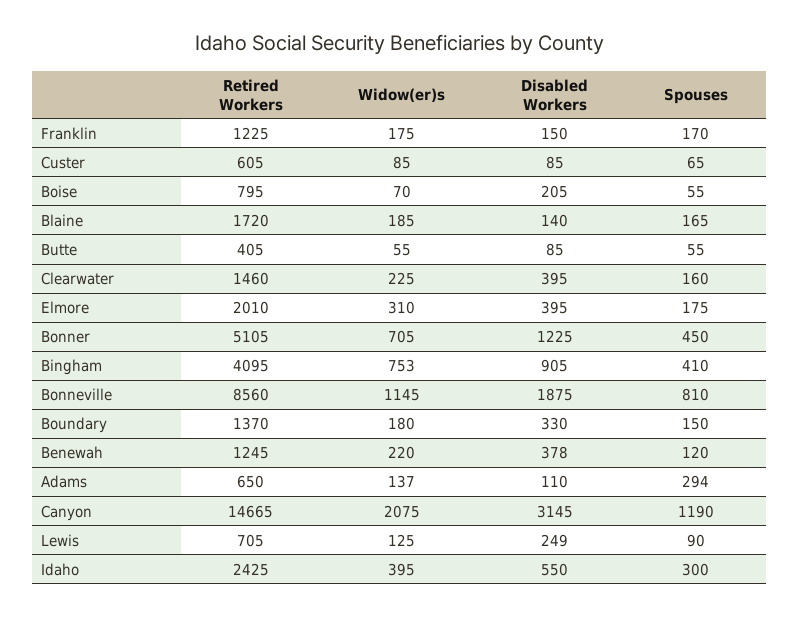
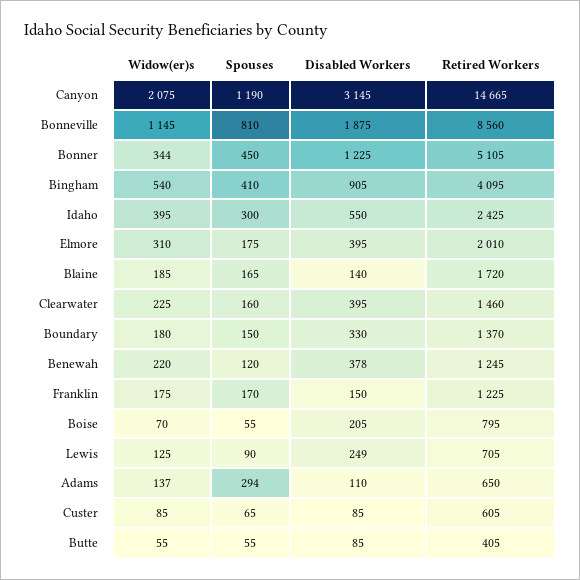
Widow(er)s, Bonner: 705 -> 344
Widow(er)s, Bingham: 753 -> 540

